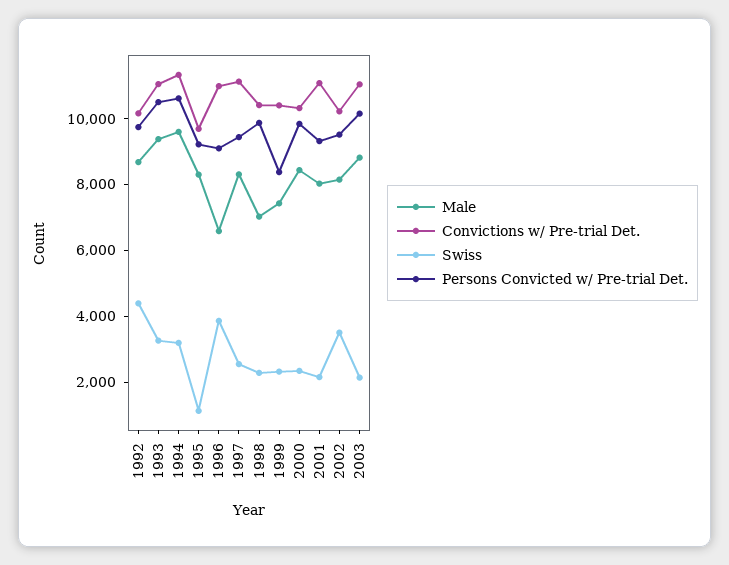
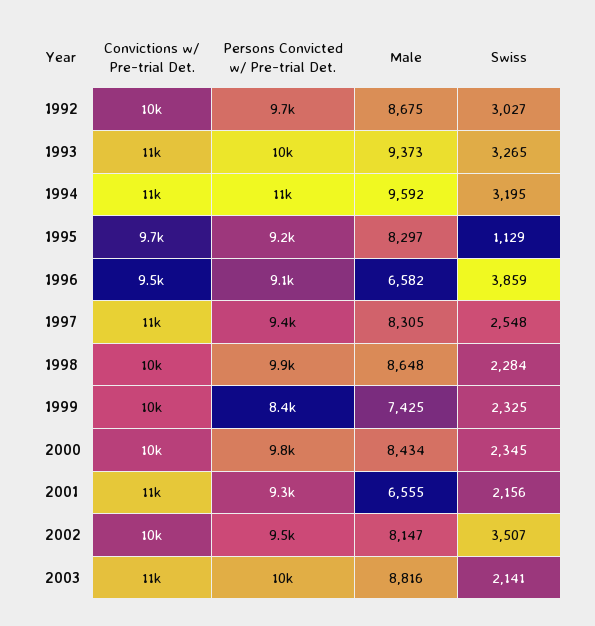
Swiss, 1992: 4500 -> 3027
Convictions w/ Pre-trial Det., 1996: 11000 -> 9500
Male, 1998: 7000 -> 8648
Male, 2001: 8000 -> 6555

